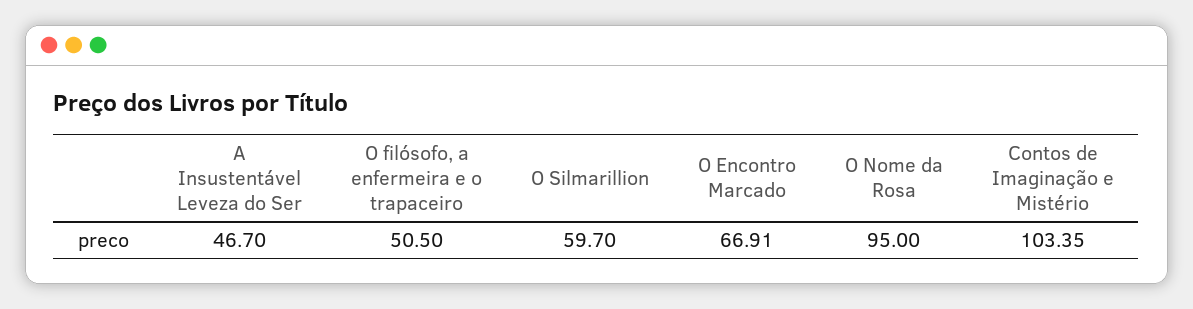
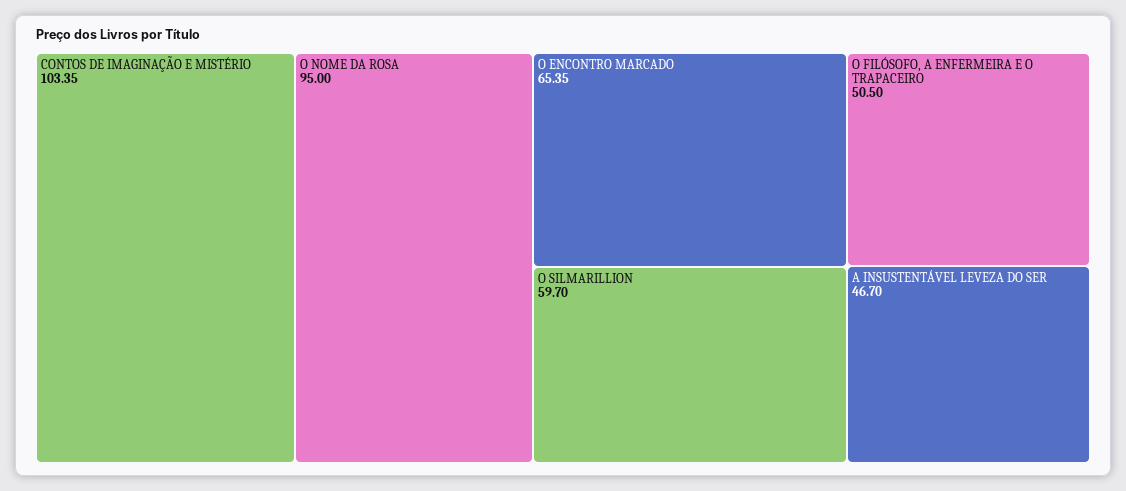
O Encontro Marcado: 66.91 -> 65.35

